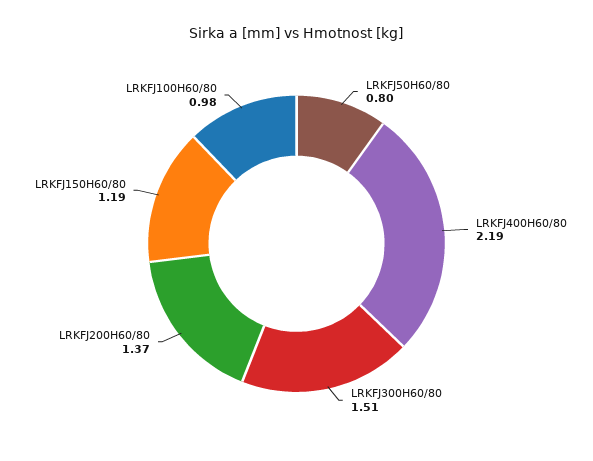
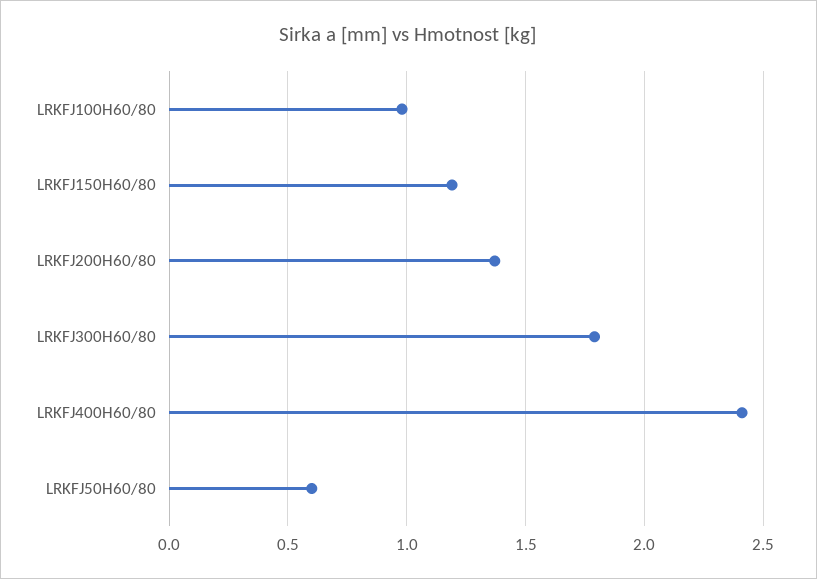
LRKFJ50H60/80: 0.8 -> 0.6
LRKFJ400H60/80: 2.19 -> 2.4
LRKFJ300H60/80: 1.51 -> 1.8

